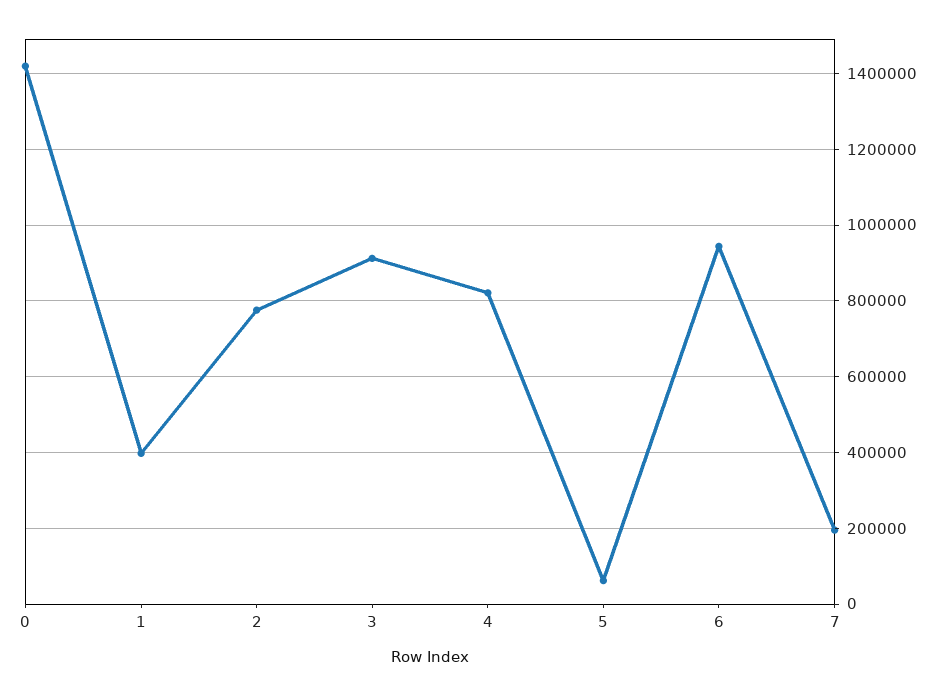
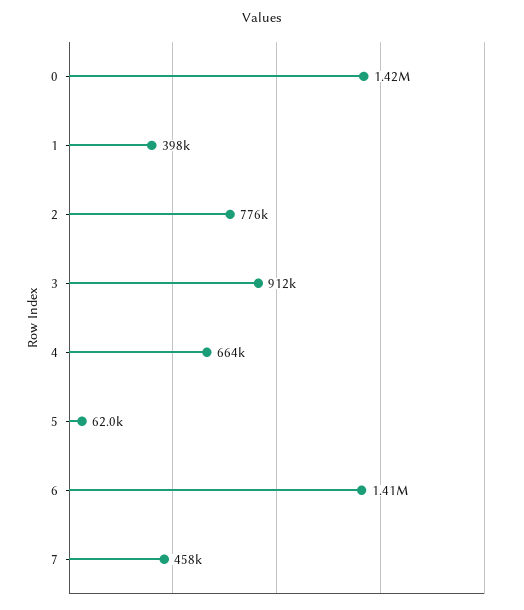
4: 820000 -> 664000
6: 940000 -> 1410000
7: 200000 -> 458000

